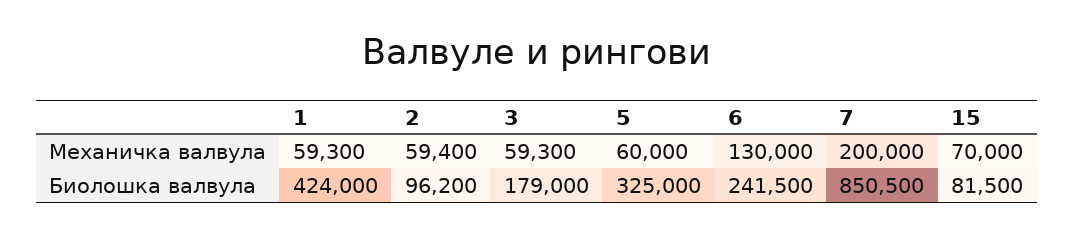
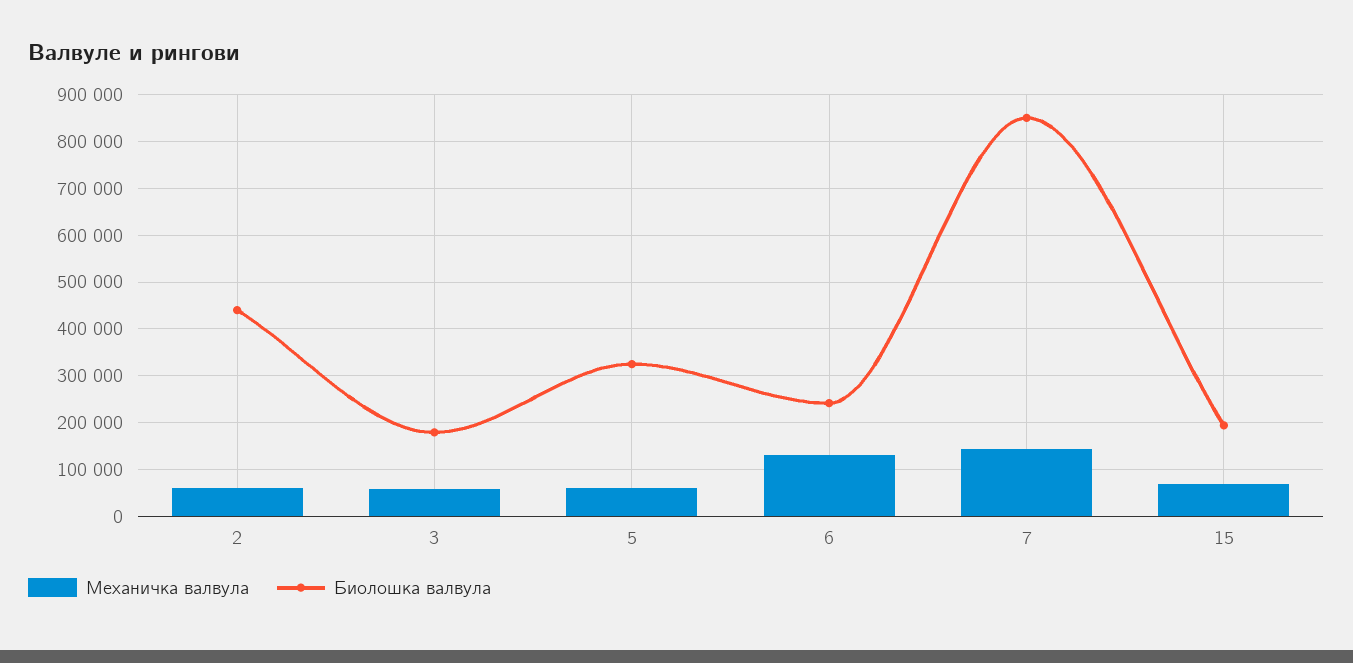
Механичка валвула, 1: 59300 -> none
Механичка валвула, 7: 200000 -> 140000
Биолошка валвула, 1: 424000 -> none
Биолошка валвула, 2: 96200 -> 440000
Биолошка валвула, 15: 81500 -> 200000

